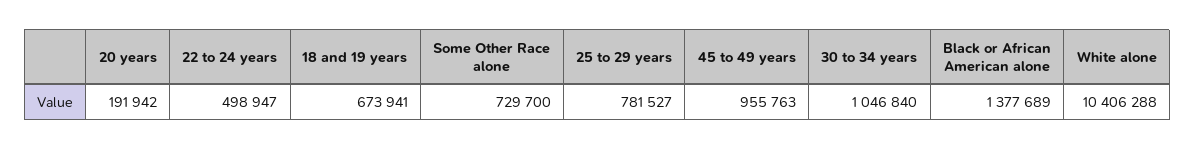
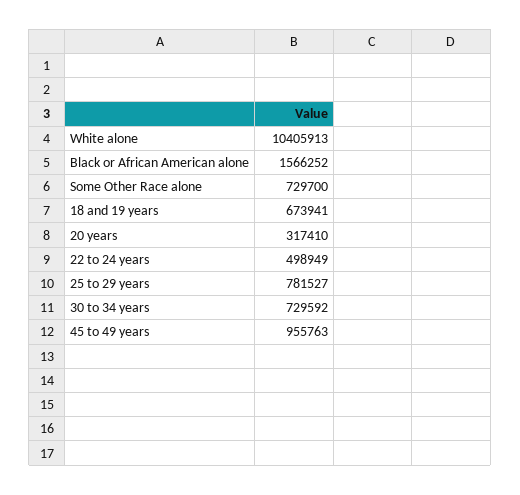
20 years: 191942 -> 317410
22 to 24 years: 498947 -> 498949
30 to 34 years: 1046840 -> 729592
Black or African American alone: 1377689 -> 1566252
White alone: 10406288 -> 10405913

